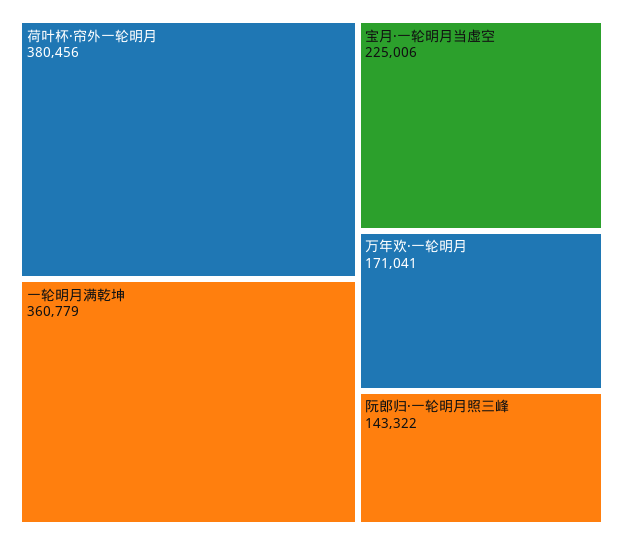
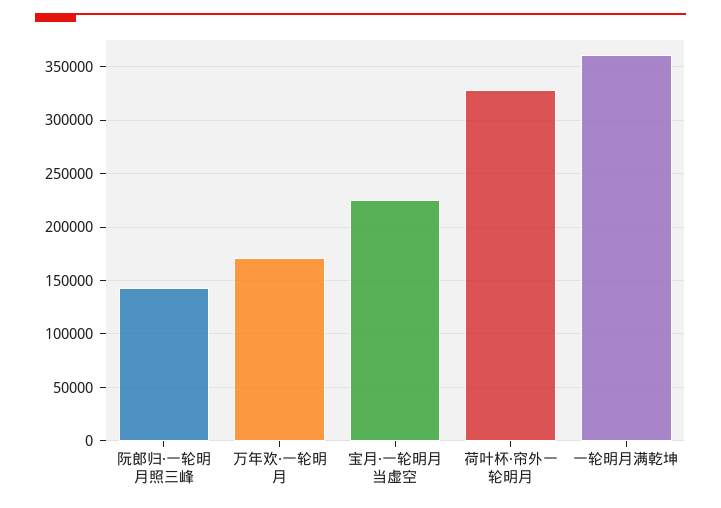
荷叶杯·帘外一轮明月: 380456 -> 330000

